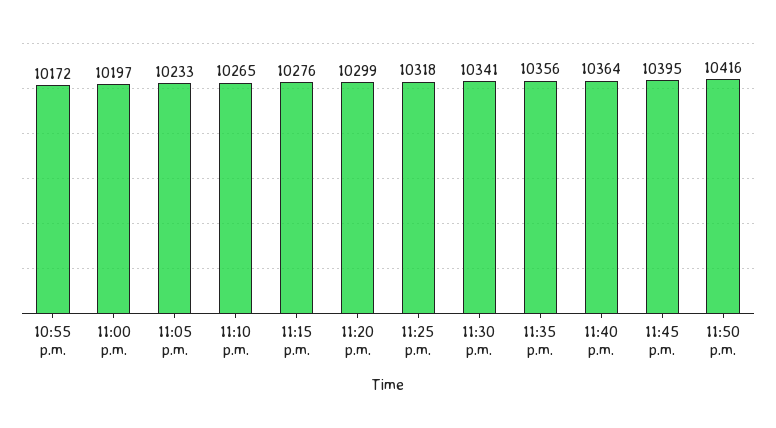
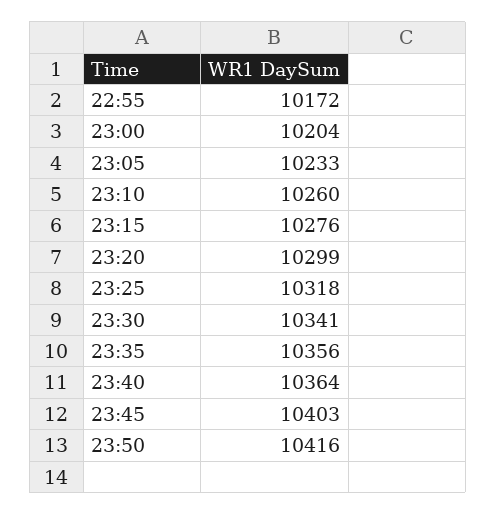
11:00 p.m.: 10197 -> 10204
11:10 p.m.: 10265 -> 10260
11:45 p.m.: 10395 -> 10403

